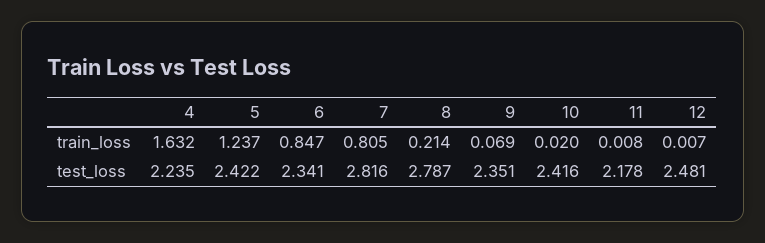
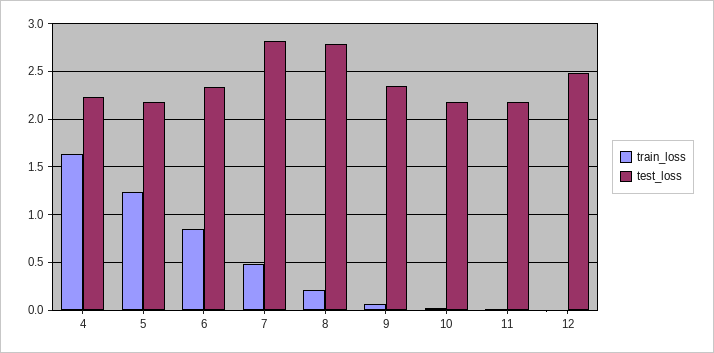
train_loss, 7: 0.805 -> 0.5
test_loss, 5: 2.422 -> 2.2
test_loss, 10: 2.416 -> 2.2

